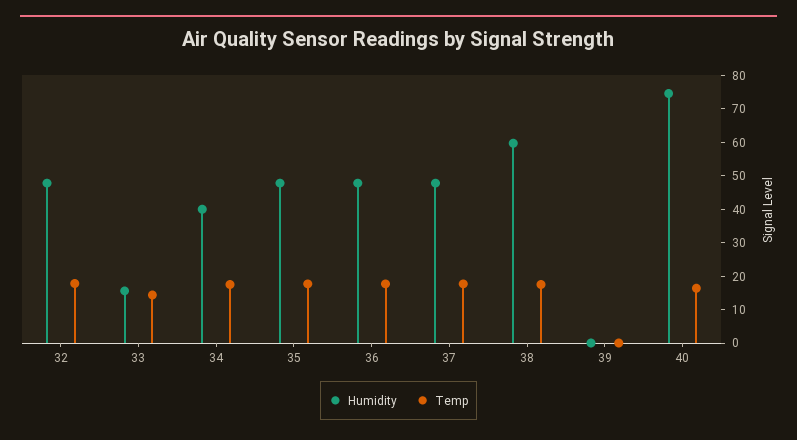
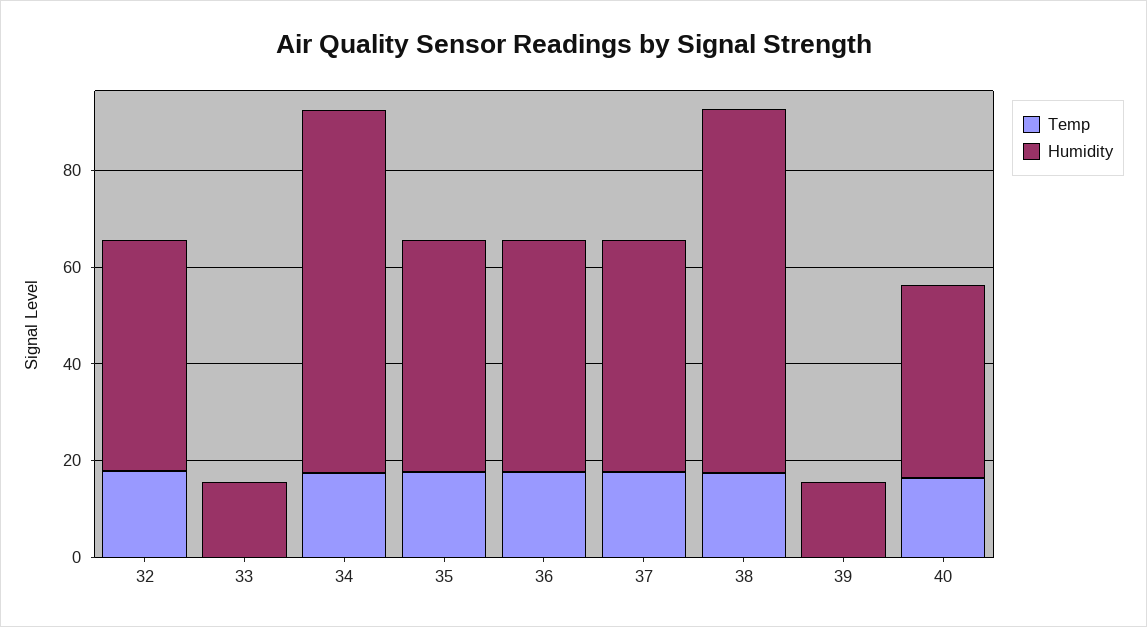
Temp, 33: 15 -> 0
Humidity, 34: 40 -> 75
Humidity, 38: 60 -> 75
Humidity, 39: 0 -> 15
Humidity, 40: 75 -> 40

